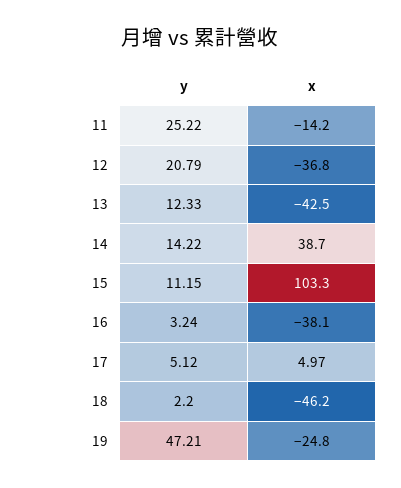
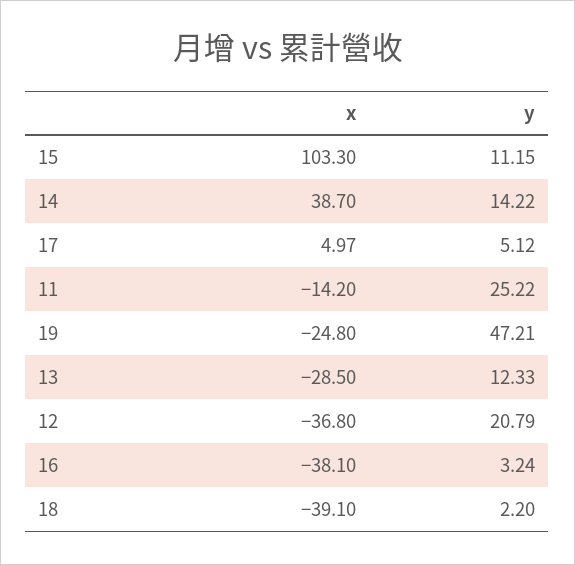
x, 13: -42.5 -> -28.5
x, 18: -46.2 -> -39.1

